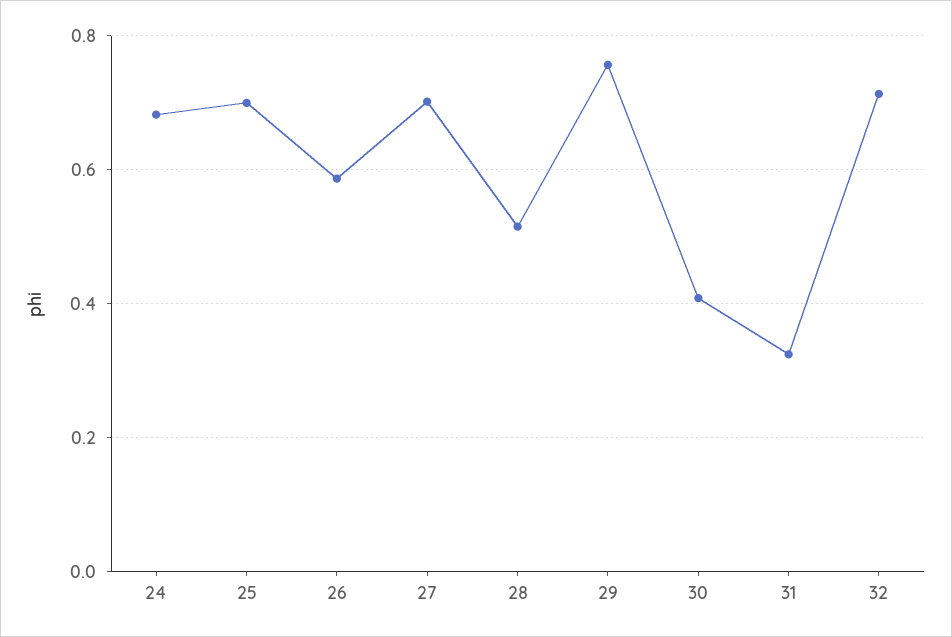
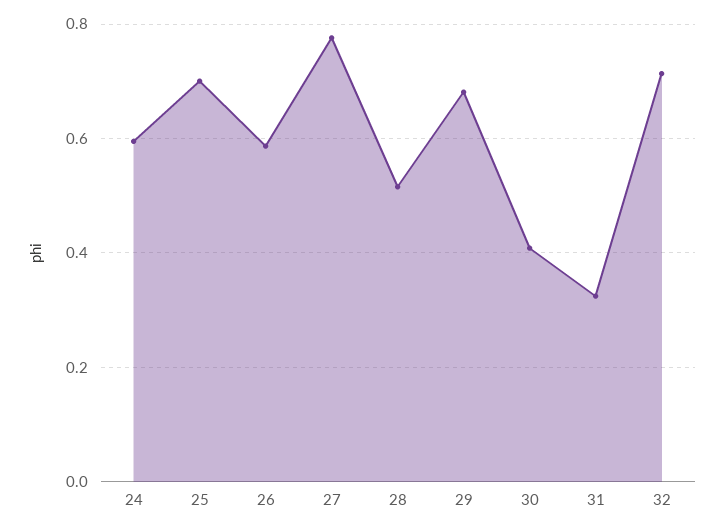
24: 0.68 -> 0.6
27: 0.7 -> 0.78
29: 0.76 -> 0.68

